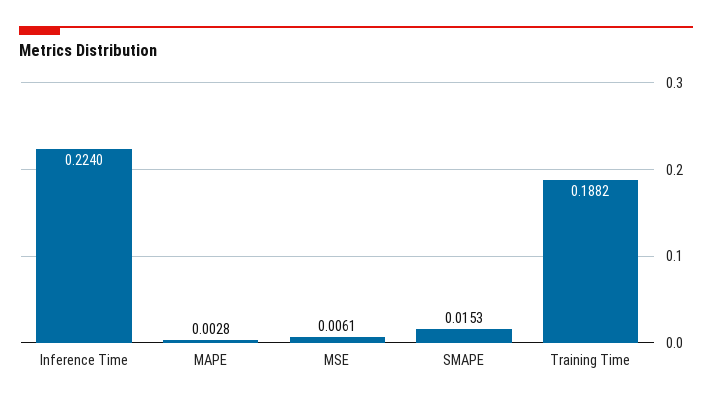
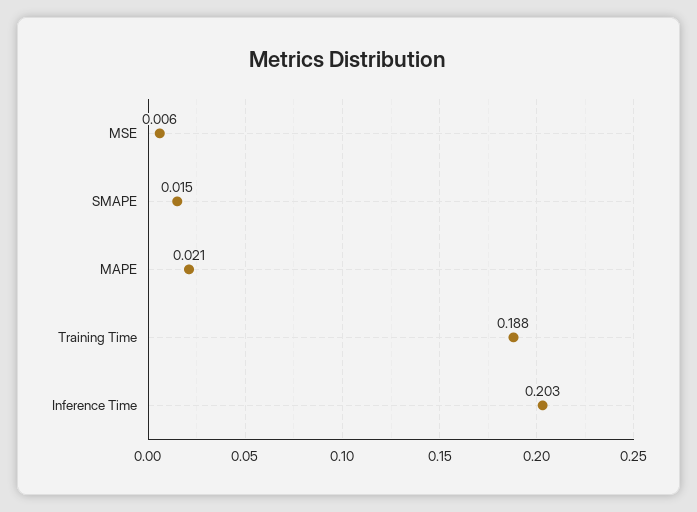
Inference Time: 0.224 -> 0.203
MAPE: 0.0028 -> 0.021

